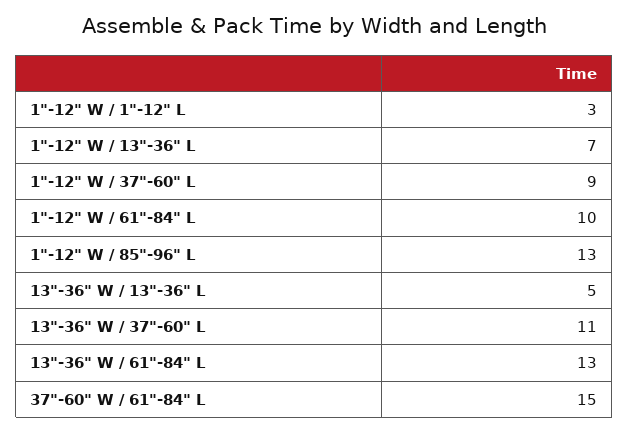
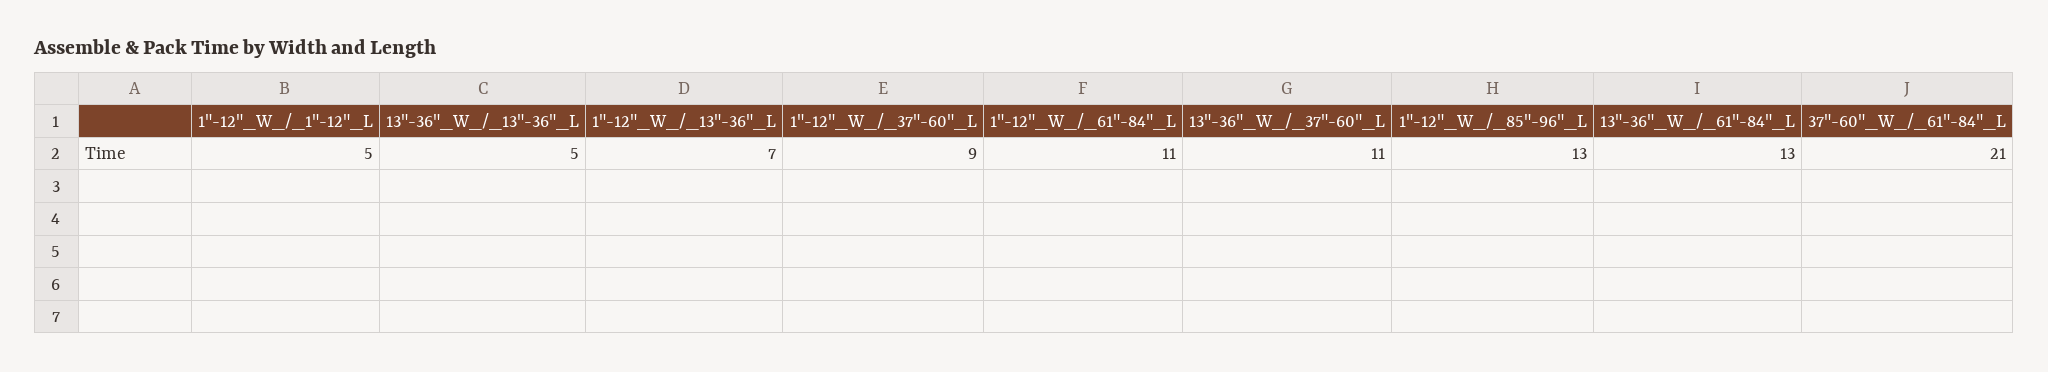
1"-12" W / 1"-12" L: 3 -> 5
1"-12" W / 61"-84" L: 10 -> 11
37"-60" W / 61"-84" L: 15 -> 21

